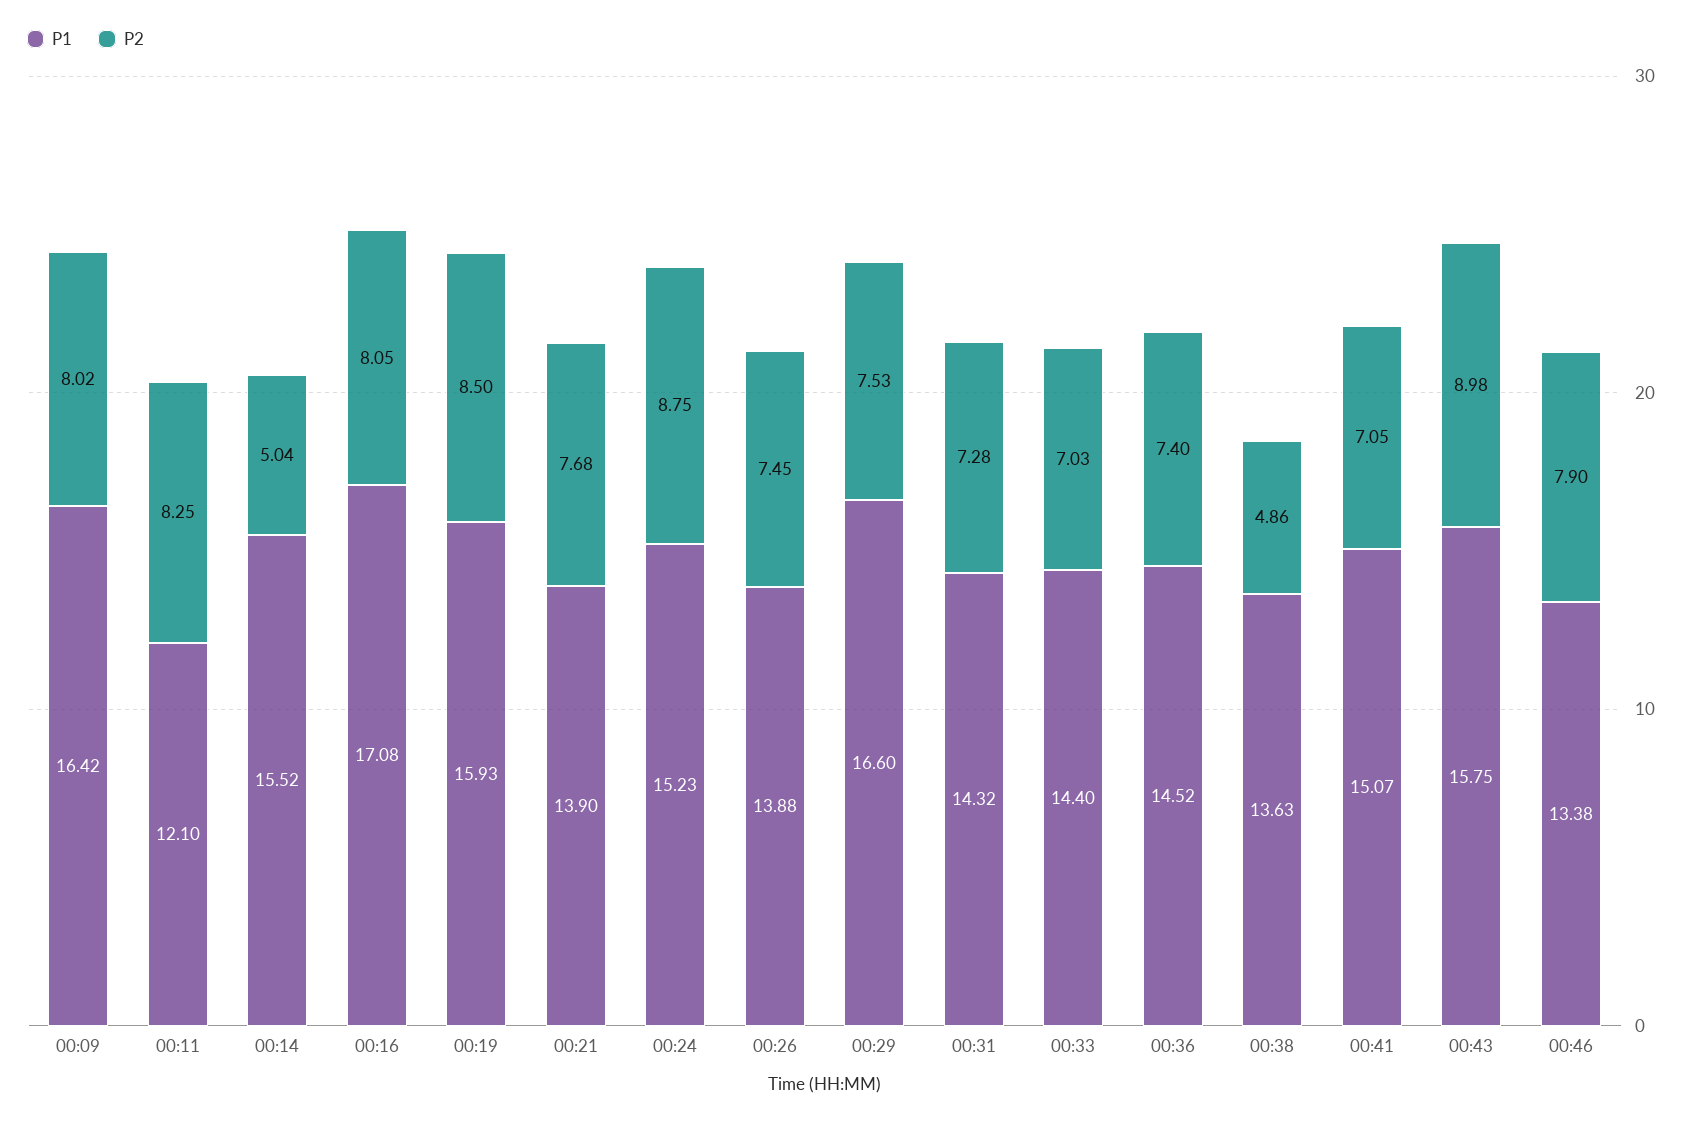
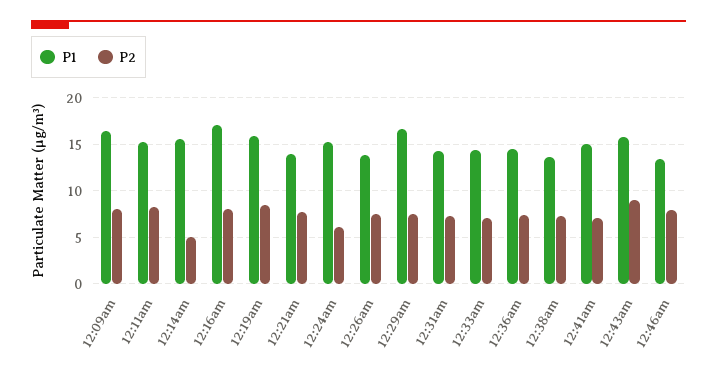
P1, 00:11: 12.1 -> 15
P2, 00:24: 8.75 -> 6
P2, 00:38: 4.86 -> 7

